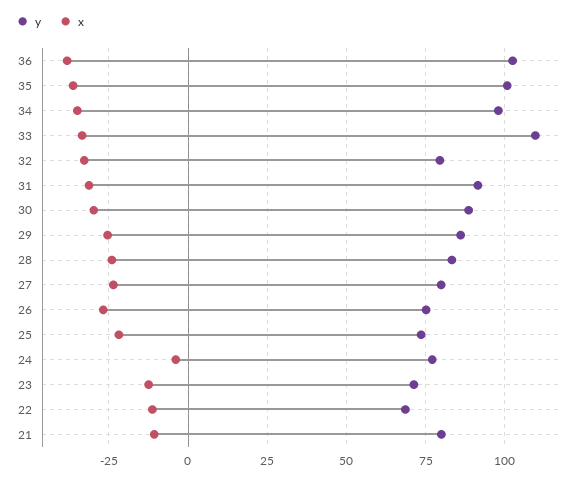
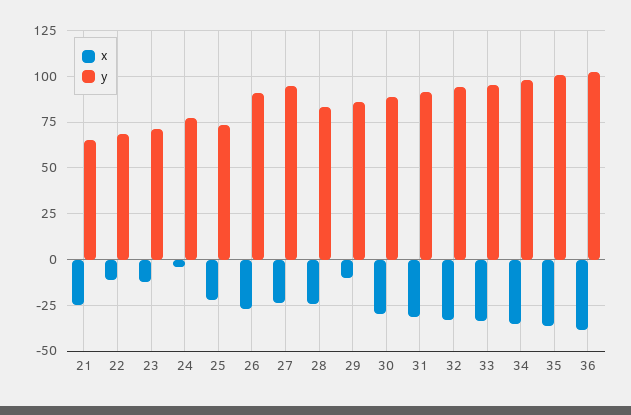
y, 33: 110 -> 95
y, 32: 80 -> 95
x, 29: -25 -> -10
y, 27: 80 -> 95
y, 26: 75 -> 90
y, 21: 80 -> 65
x, 21: -10 -> -25

